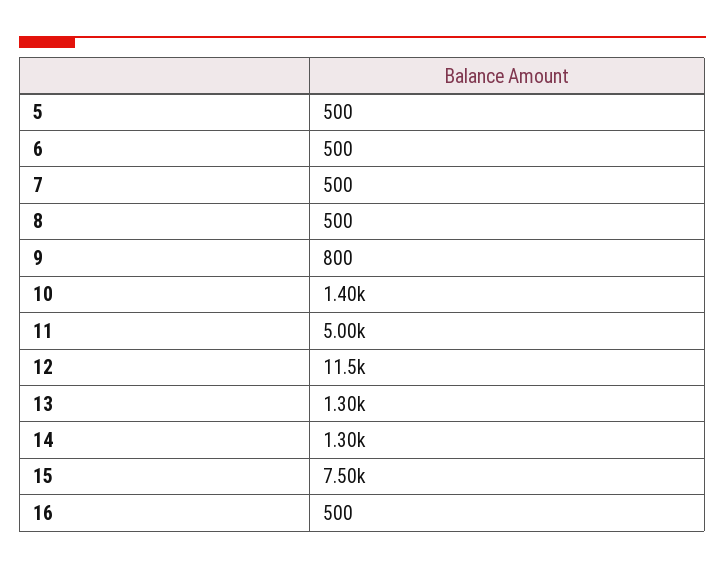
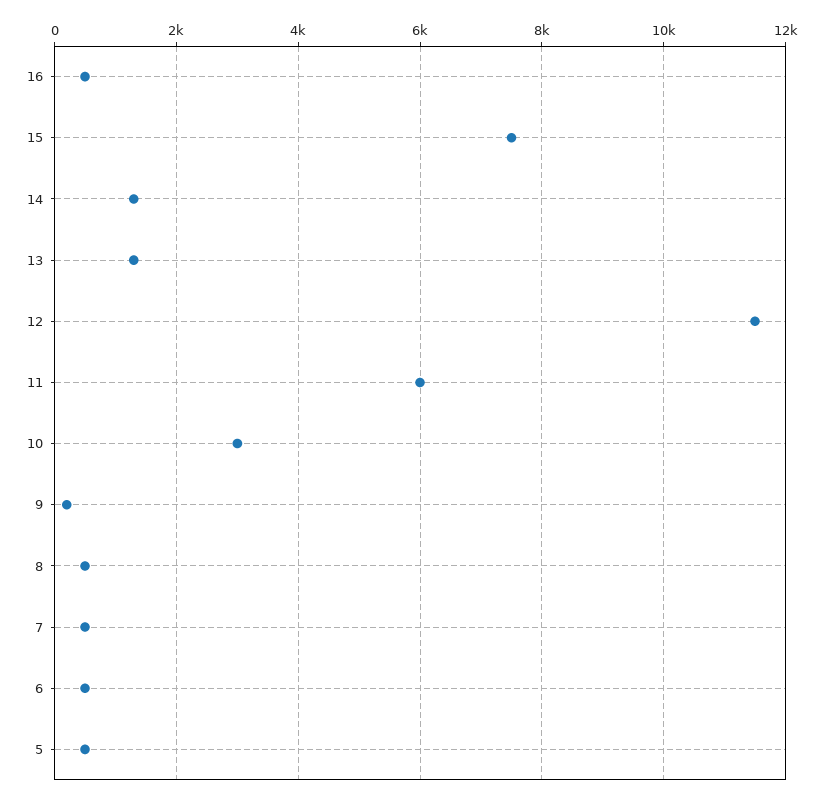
9: 800 -> 200
10: 1400 -> 3000
11: 5000 -> 6000

